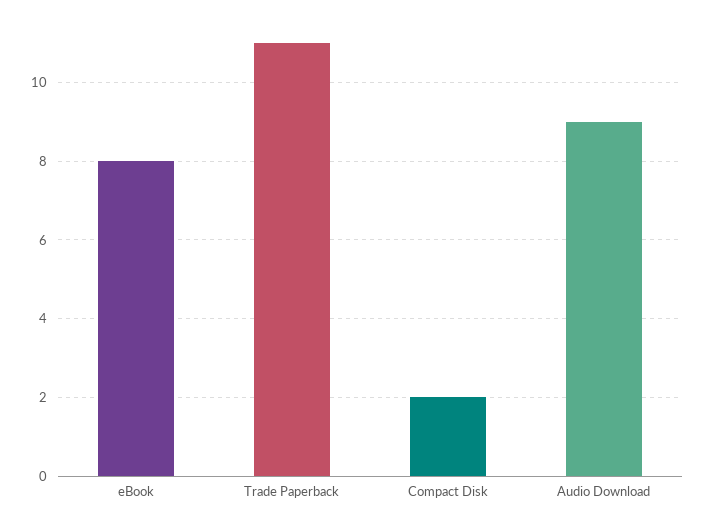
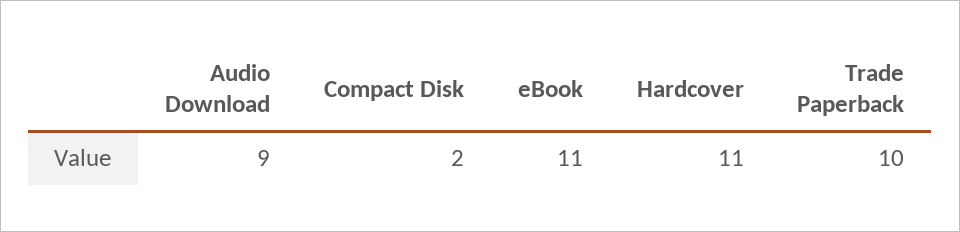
eBook: 8 -> 11
Trade Paperback: 11 -> 10
Hardcover: none -> 11

